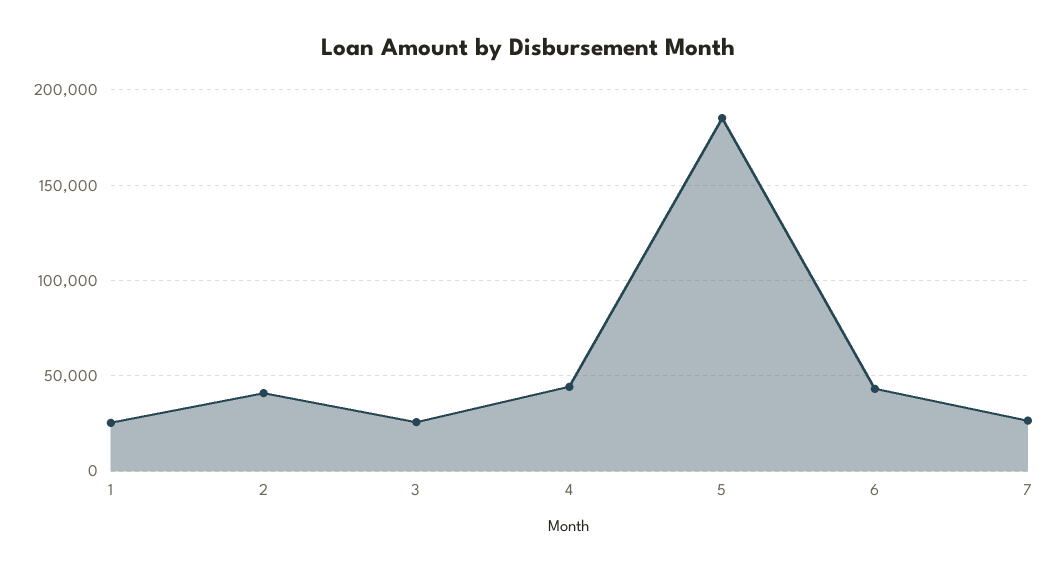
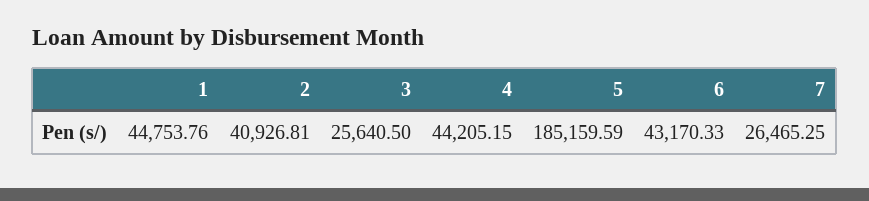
1: 25000 -> 44753.76

